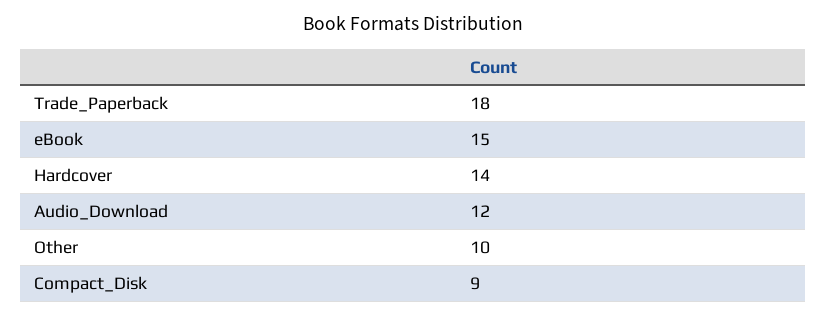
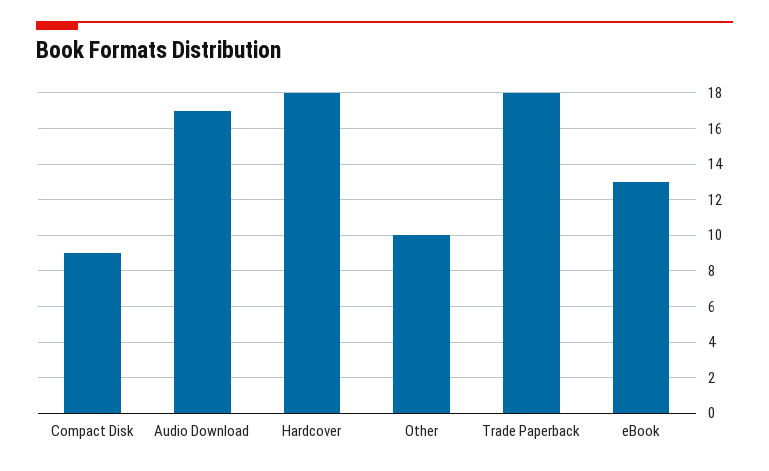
eBook: 15 -> 13
Hardcover: 14 -> 18
Audio_Download: 12 -> 17

